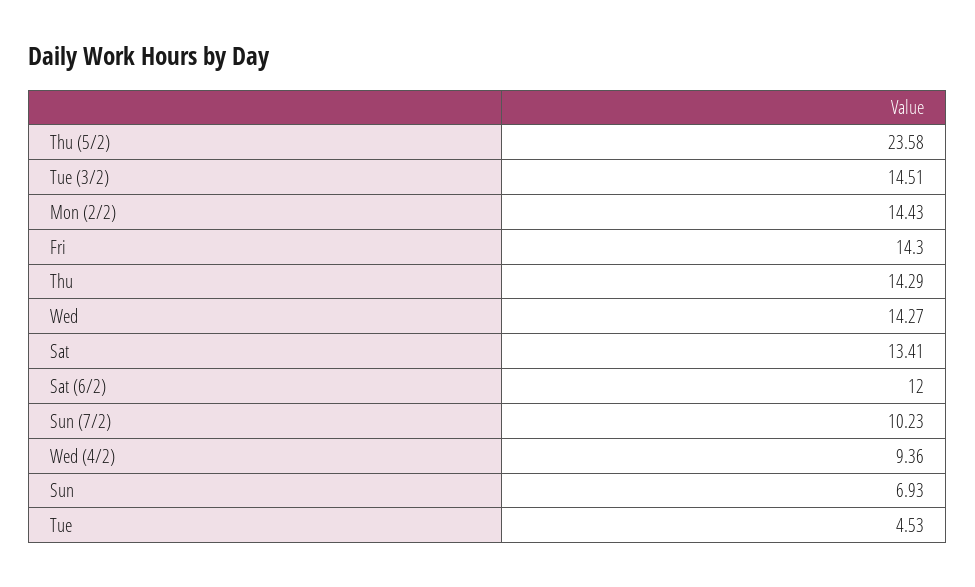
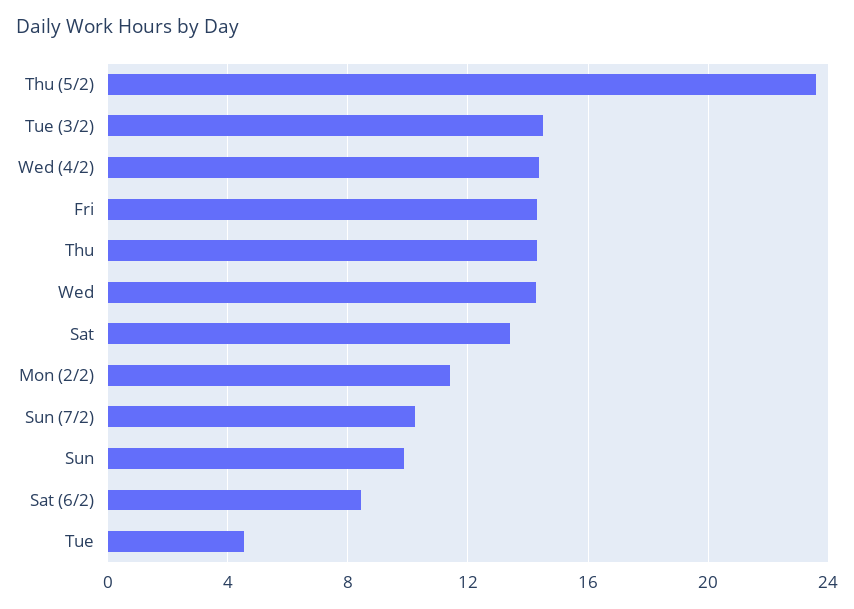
Mon (2/2): 14.43 -> 11.5
Sat (6/2): 12 -> 8.5
Wed (4/2): 9.36 -> 14.5
Sun: 6.93 -> 10

